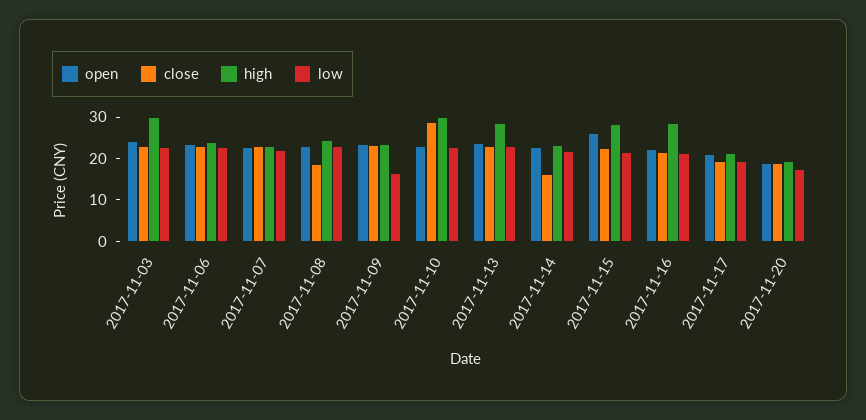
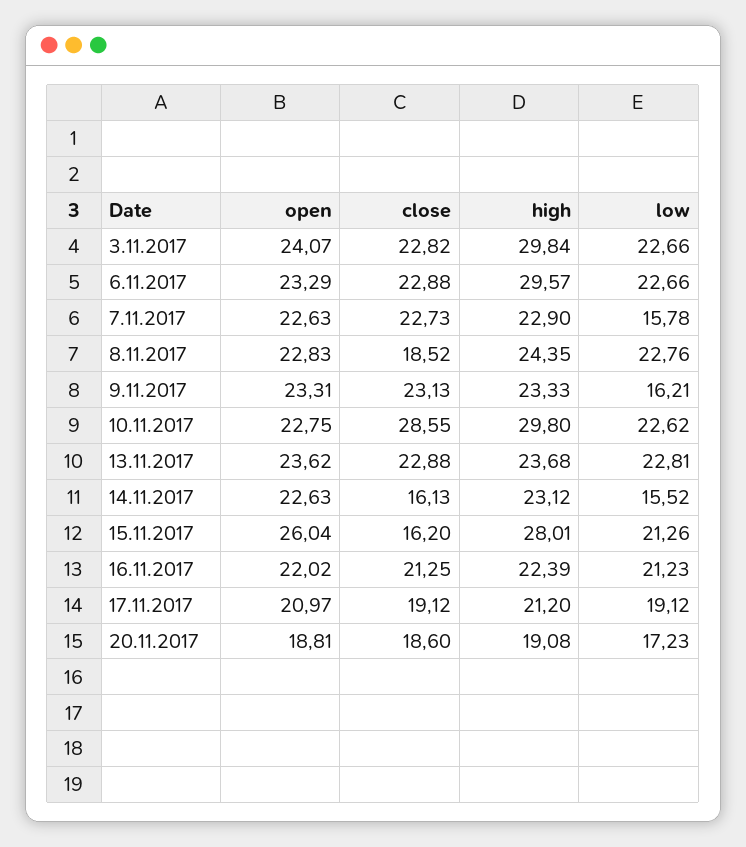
high, 2017-11-06: 24 -> 29.57
low, 2017-11-07: 22 -> 15.78
high, 2017-11-13: 28 -> 23.68
low, 2017-11-14: 22 -> 15.52
close, 2017-11-15: 22 -> 16.2
high, 2017-11-16: 28 -> 22.39

